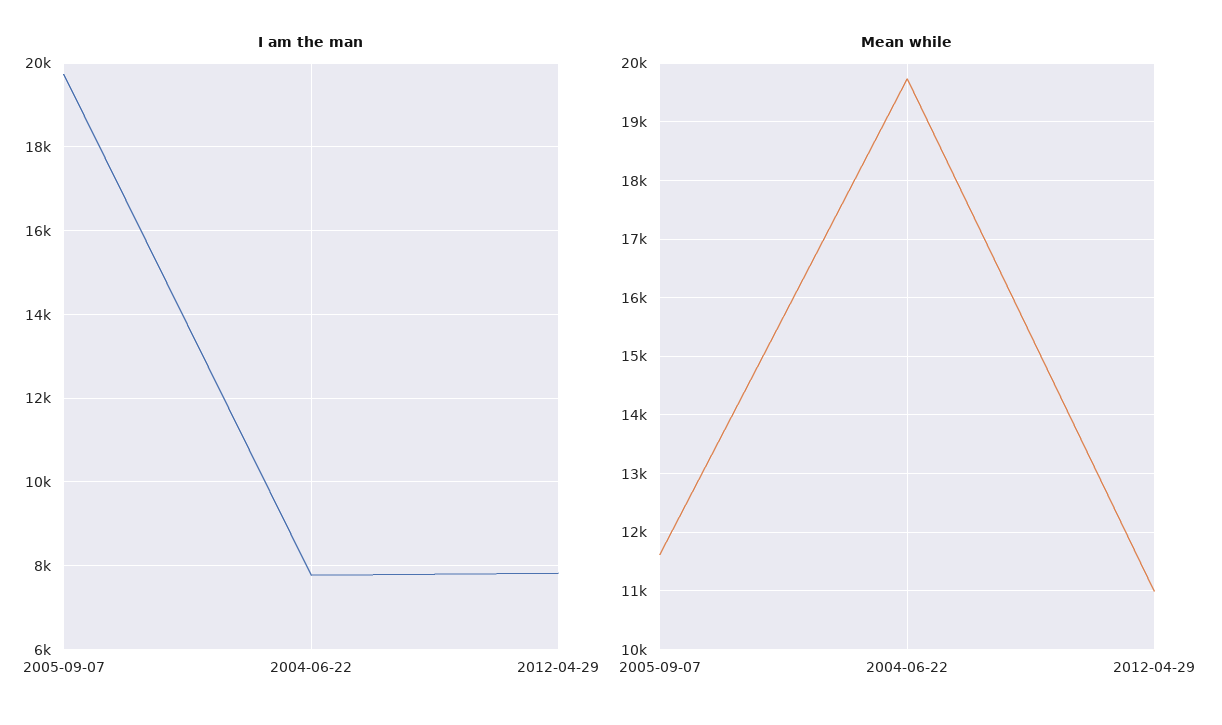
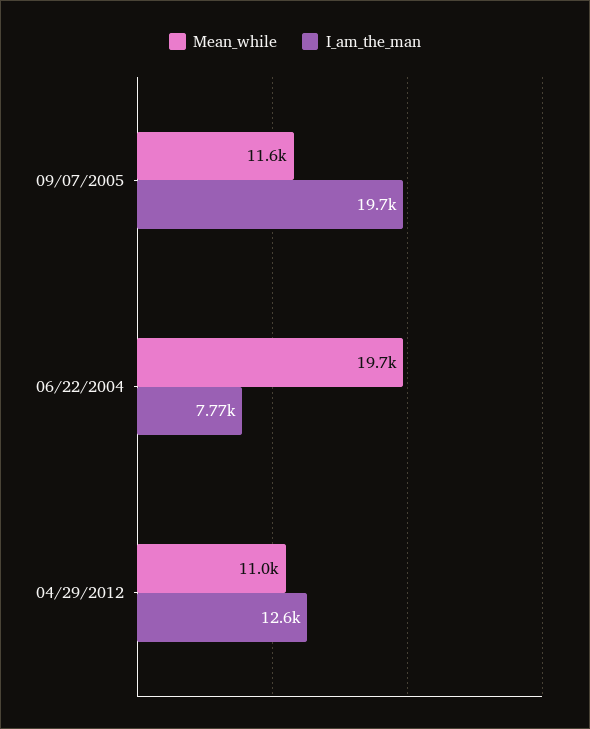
I am the man, 2012-04-29: 7800 -> 12600

